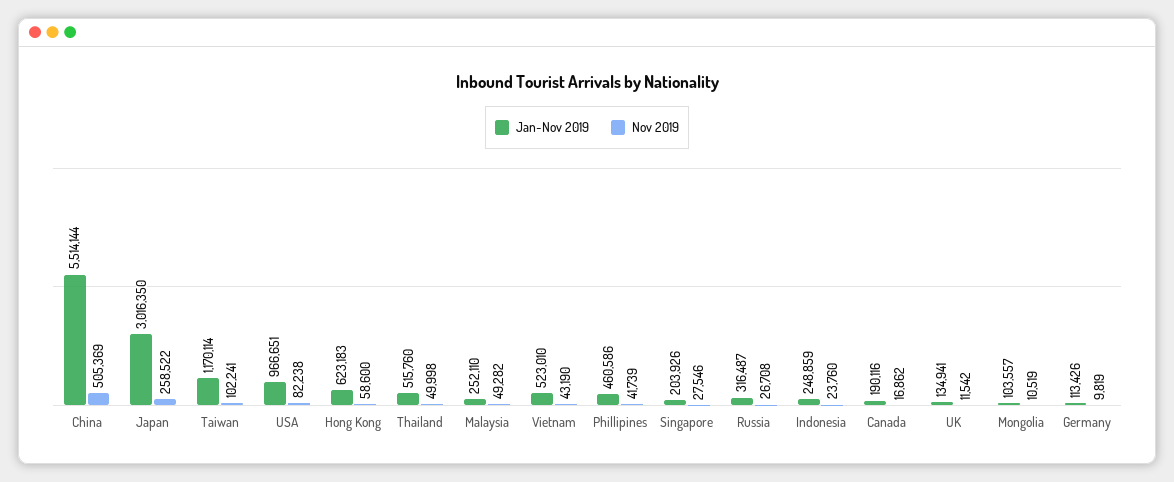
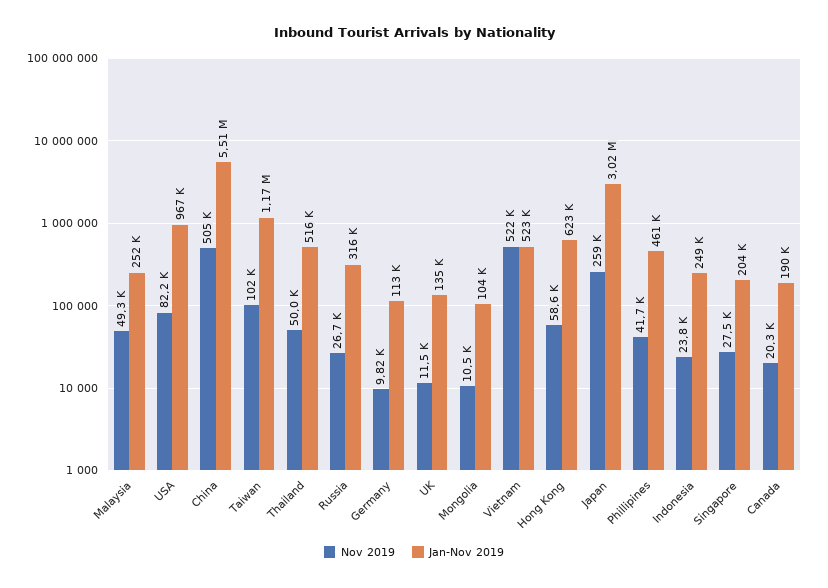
Nov 2019, Vietnam: 43190 -> 522000
Nov 2019, Canada: 16862 -> 20300

